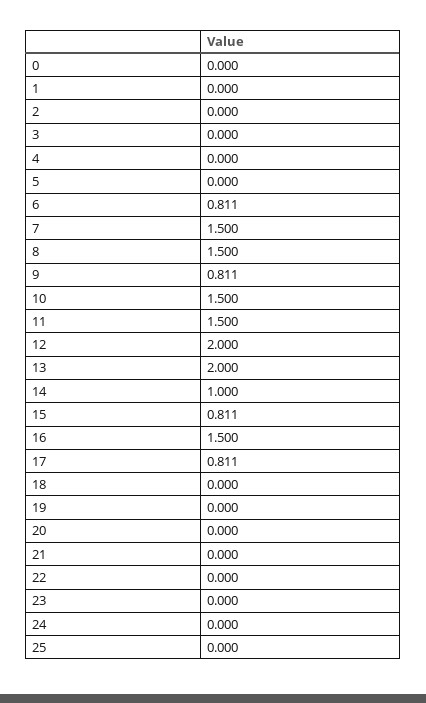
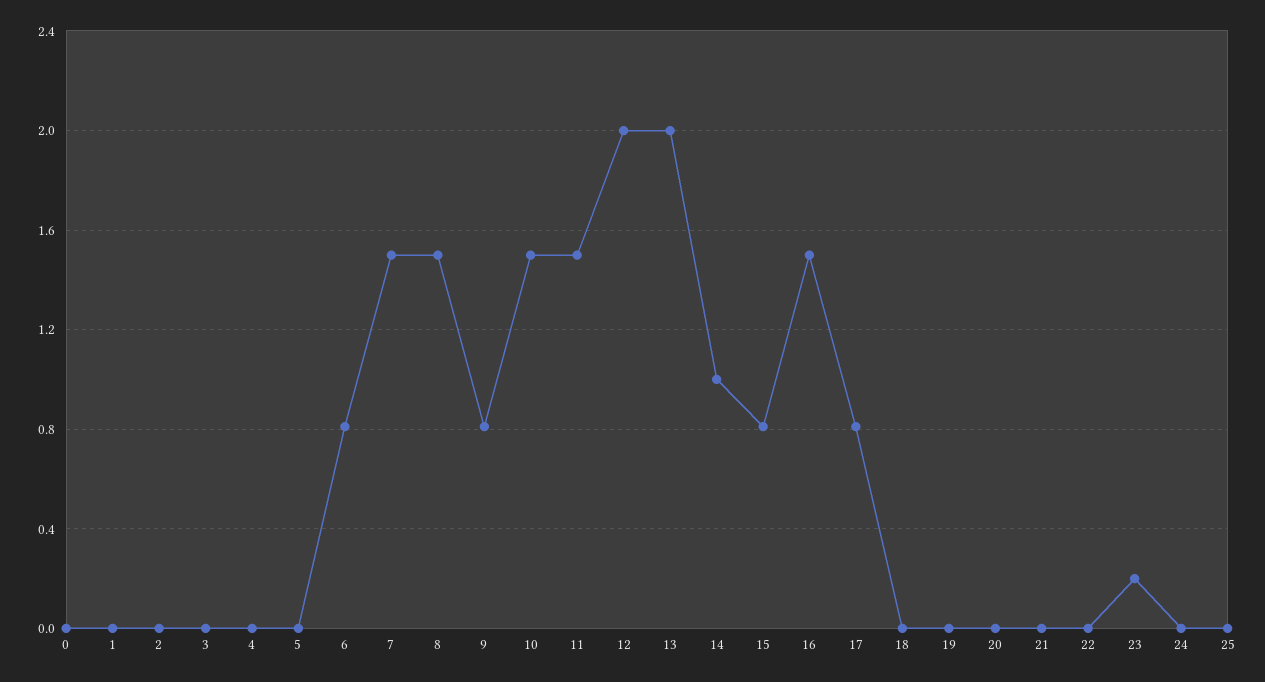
23: 0 -> 0.2

